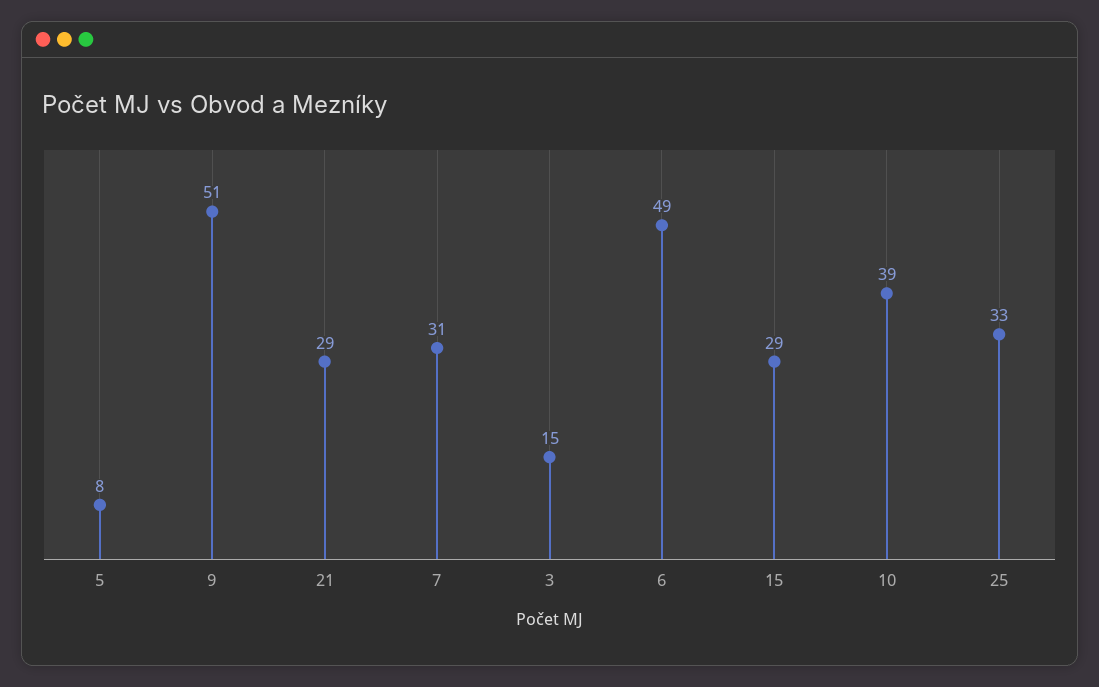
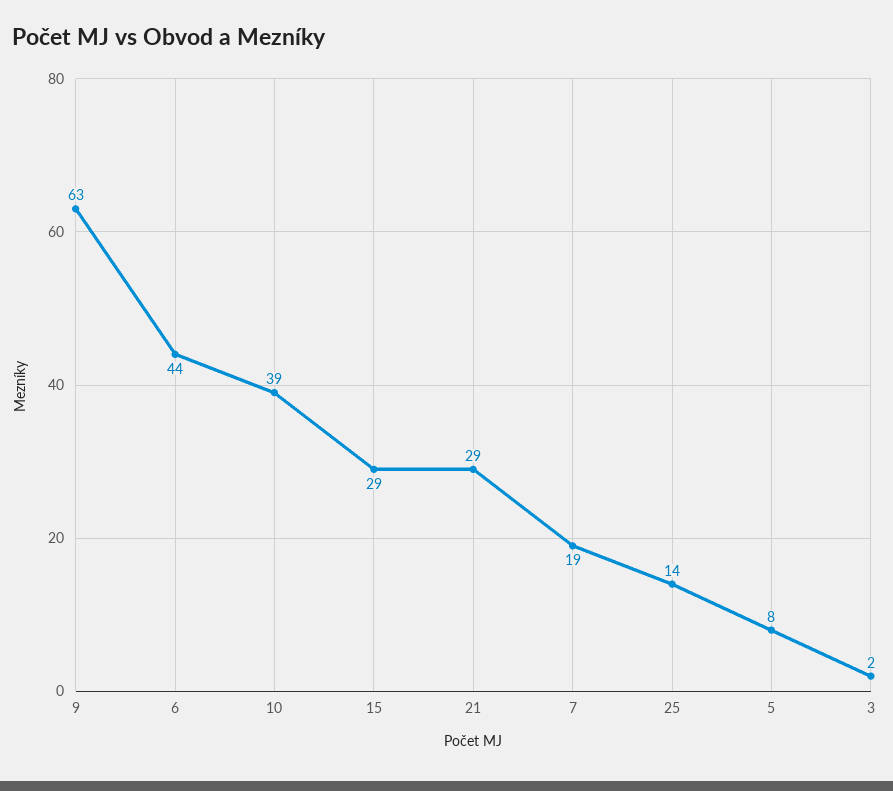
9: 51 -> 63
7: 31 -> 19
3: 15 -> 2
6: 49 -> 44
25: 33 -> 14

